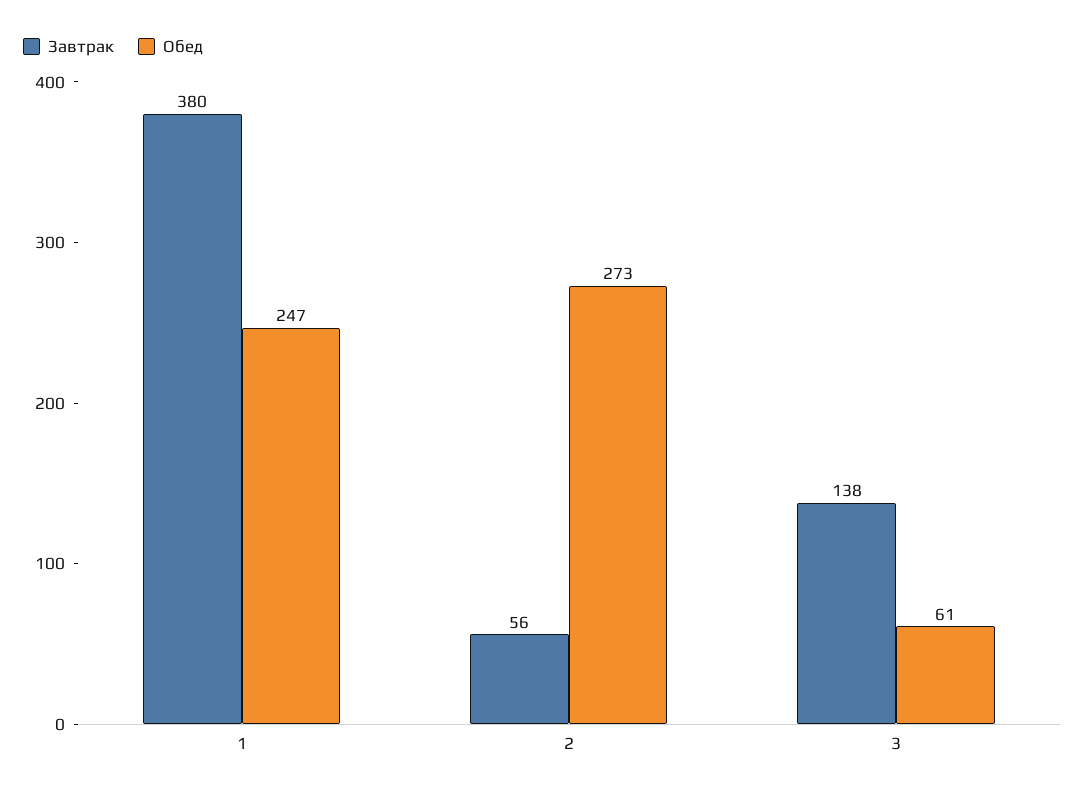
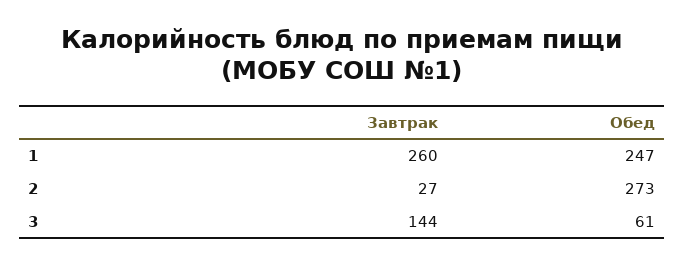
Завтрак, 1: 380 -> 260
Завтрак, 2: 56 -> 27
Завтрак, 3: 138 -> 144

